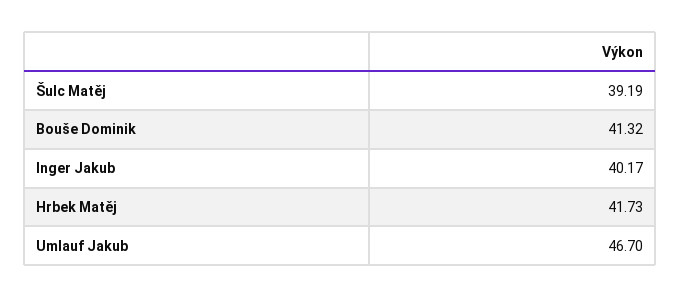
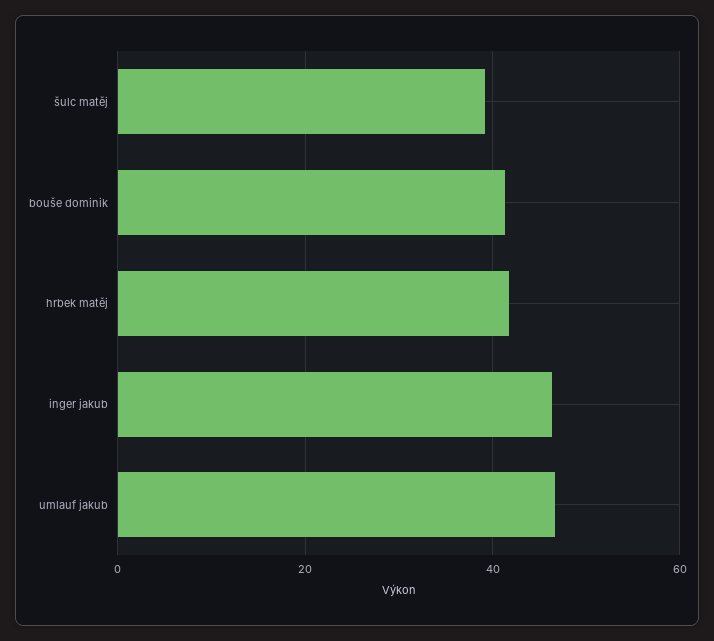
Inger Jakub: 40.17 -> 46

